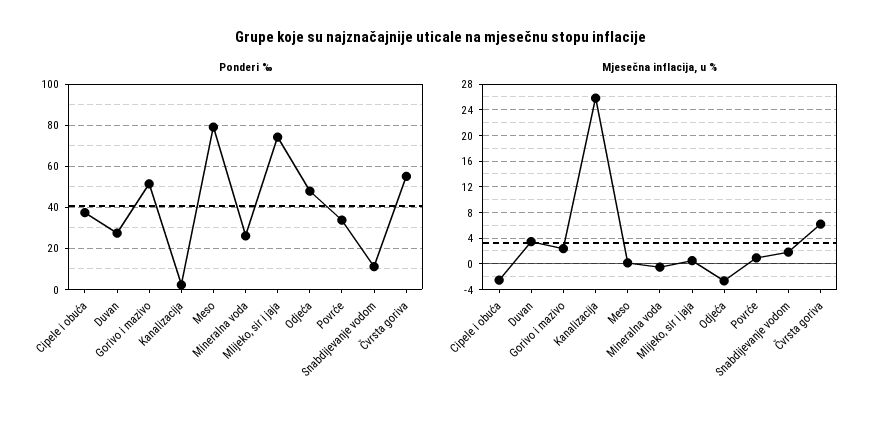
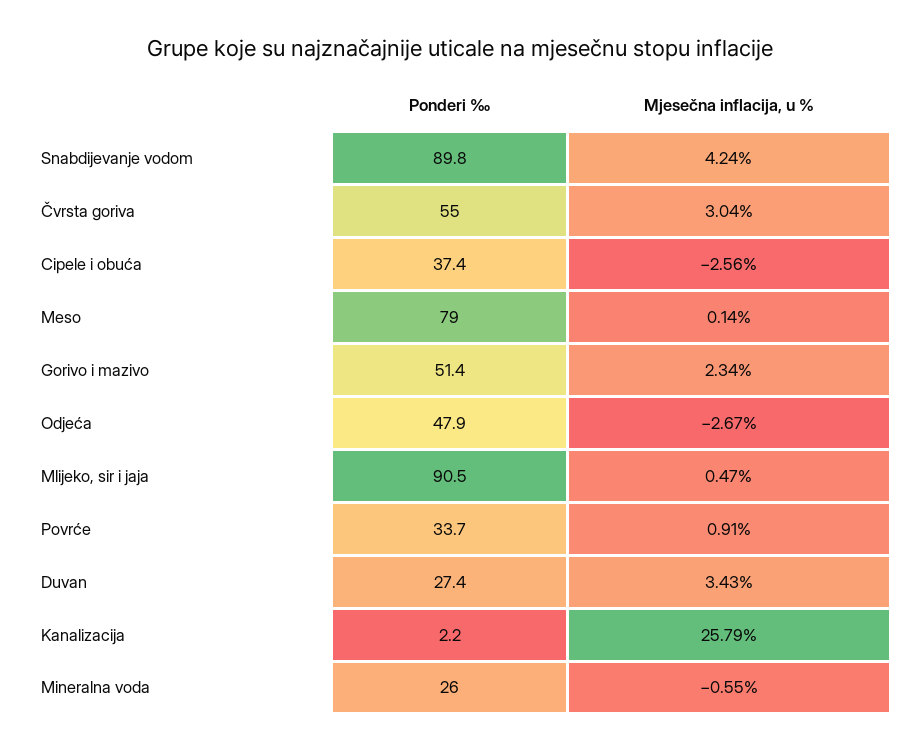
Ponderi ‰, Mlijeko, sir i jaja: 75 -> 90.5
Ponderi ‰, Snabdijevanje vodom: 10 -> 89.8
Mjesečna inflacija, u %, Snabdijevanje vodom: 2 -> 4.24
Mjesečna inflacija, u %, Čvrsta goriva: 6 -> 3.04

